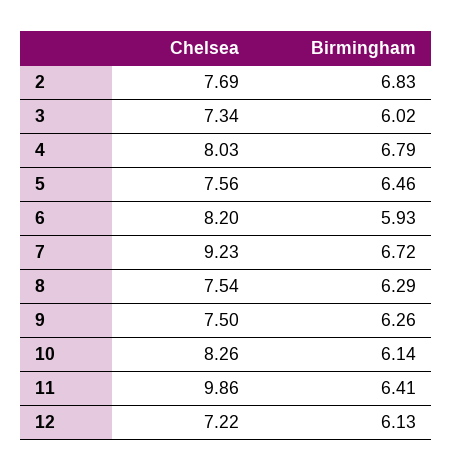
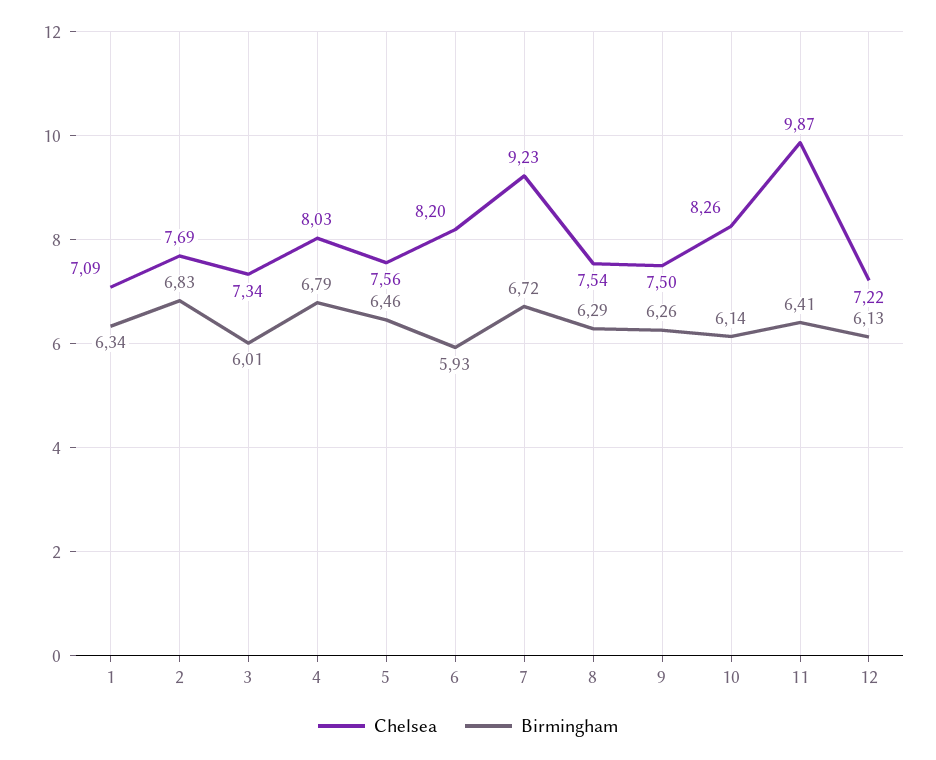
Birmingham, 3: 6.02 -> 6.01
Chelsea, 11: 9.86 -> 9.87
Chelsea, 1: none -> 7.09
Birmingham, 1: none -> 6.34

